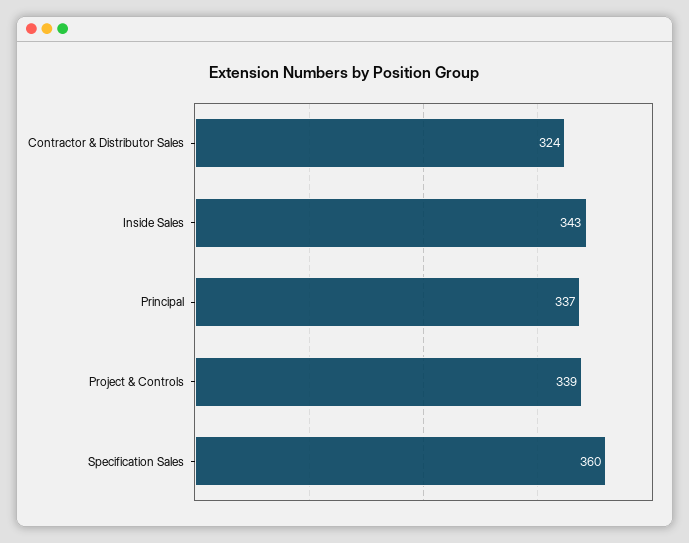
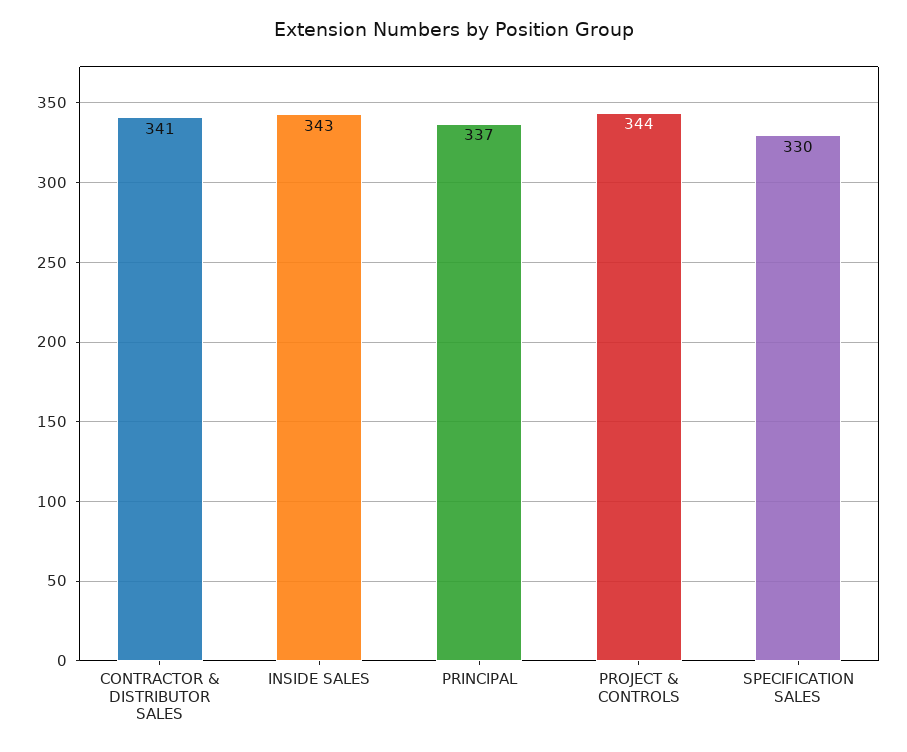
Contractor & Distributor Sales: 324 -> 341
Project & Controls: 339 -> 344
Specification Sales: 360 -> 330

